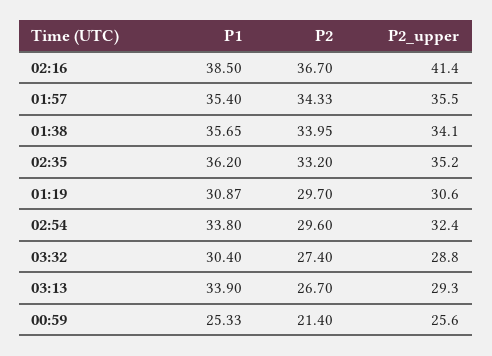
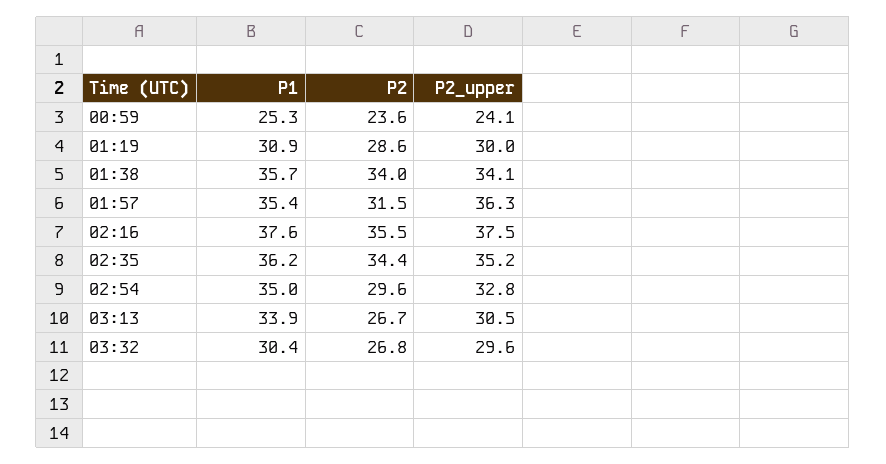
P1, 02:16: 38.5 -> 37.6
P2, 02:16: 36.7 -> 35.5
P2_upper, 02:16: 41.4 -> 37.5
P2, 01:57: 34.33 -> 31.5
P2_upper, 01:57: 35.5 -> 36.3
P2, 02:35: 33.2 -> 34.4
P2, 01:19: 29.7 -> 28.6
P2_upper, 01:19: 30.6 -> 30
P1, 02:54: 33.8 -> 35
P2_upper, 02:54: 32.4 -> 32.8
P2, 03:32: 27.4 -> 26.8
P2_upper, 03:32: 28.8 -> 29.6
P2_upper, 03:13: 29.3 -> 30.5
P2, 00:59: 21.4 -> 23.6
P2_upper, 00:59: 25.6 -> 24.1

